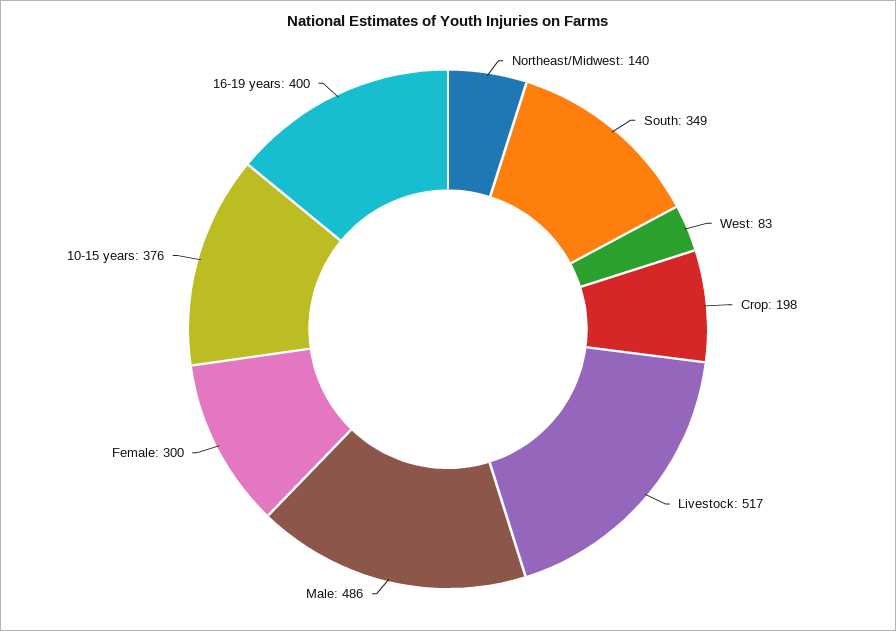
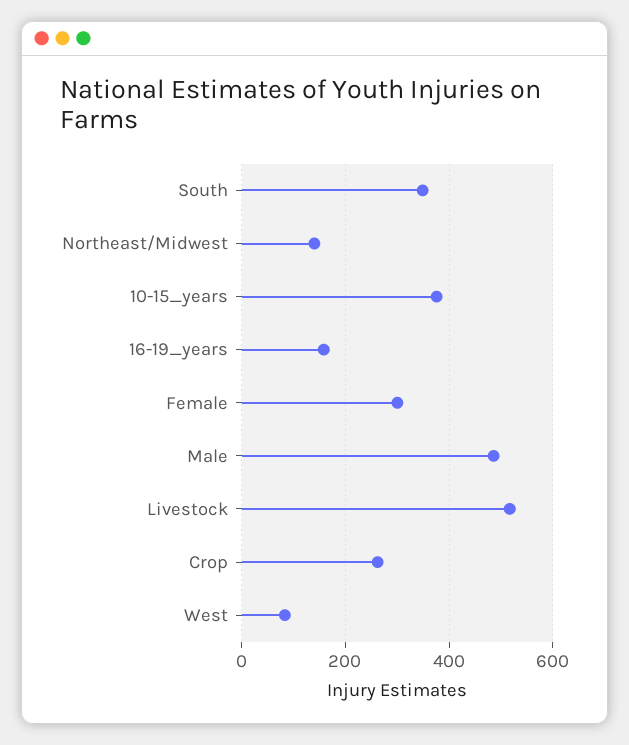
Crop: 198 -> 260
16-19 years: 400 -> 160

